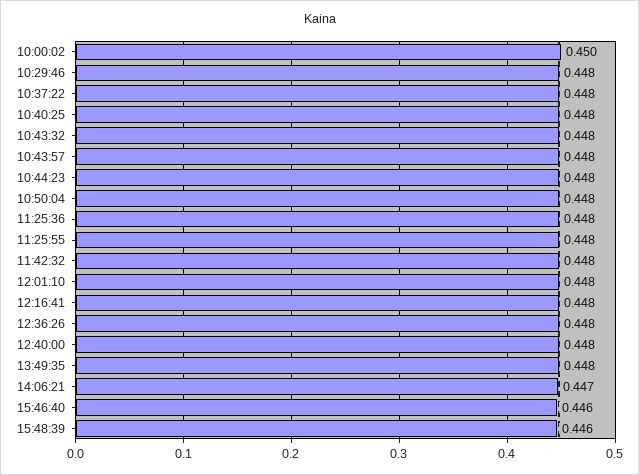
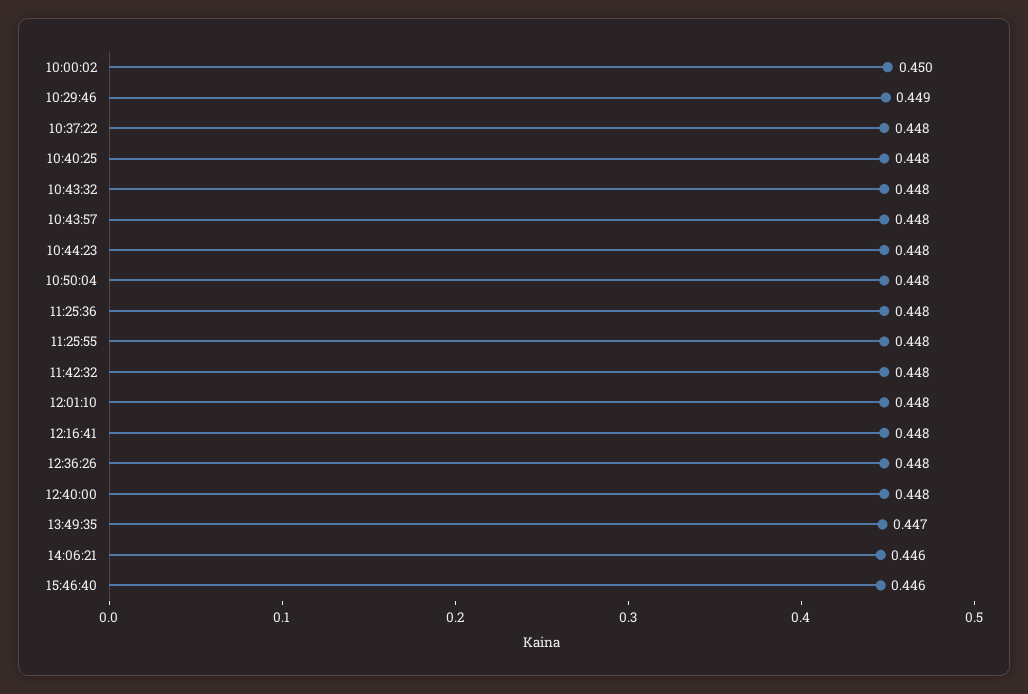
10:29:46: 0.448 -> 0.449
13:49:35: 0.448 -> 0.447
14:06:21: 0.447 -> 0.446
15:48:39: 0.446 -> none

